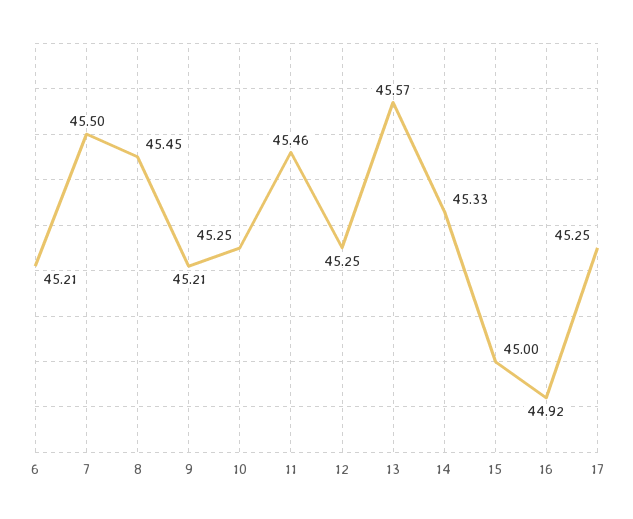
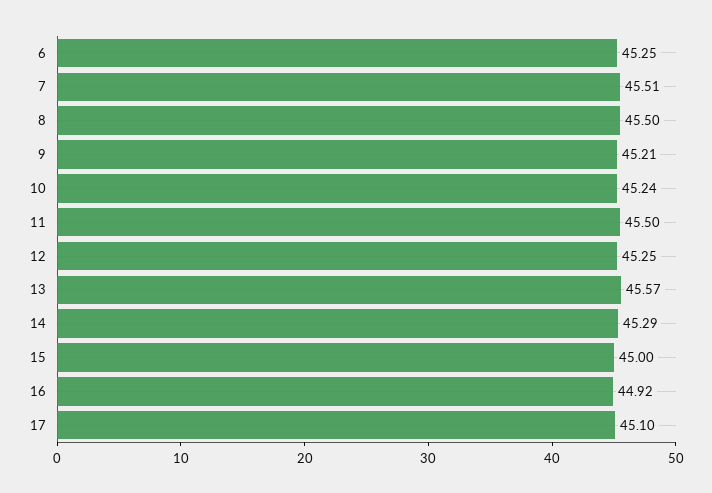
6: 45.21 -> 45.25
7: 45.5 -> 45.51
8: 45.45 -> 45.5
10: 45.25 -> 45.24
11: 45.46 -> 45.5
14: 45.33 -> 45.29
17: 45.25 -> 45.1

